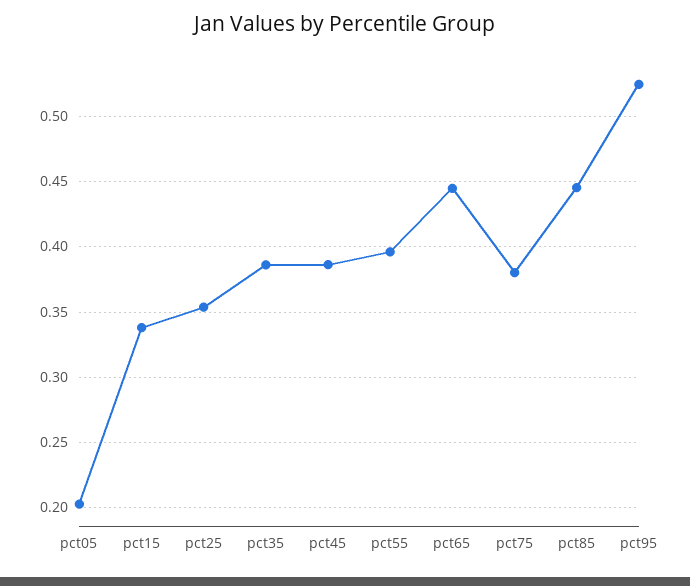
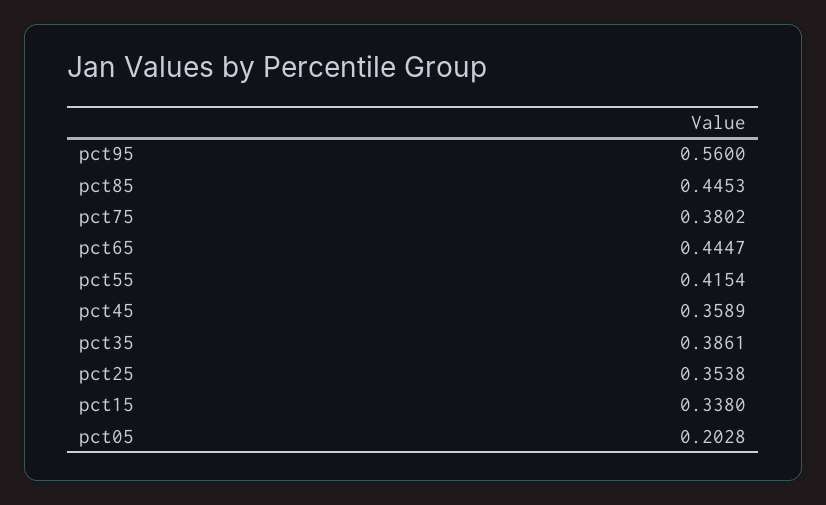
pct45: 0.385 -> 0.3589
pct55: 0.395 -> 0.4154
pct95: 0.525 -> 0.56

